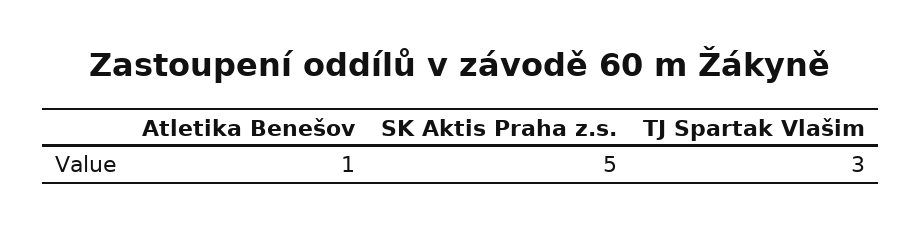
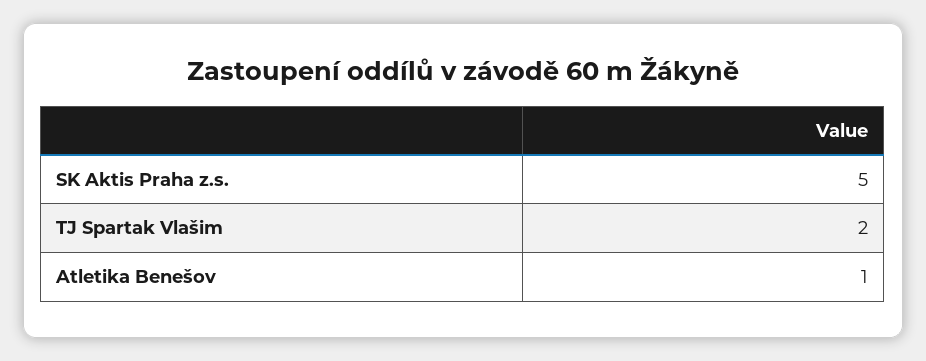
TJ Spartak Vlašim: 3 -> 2

